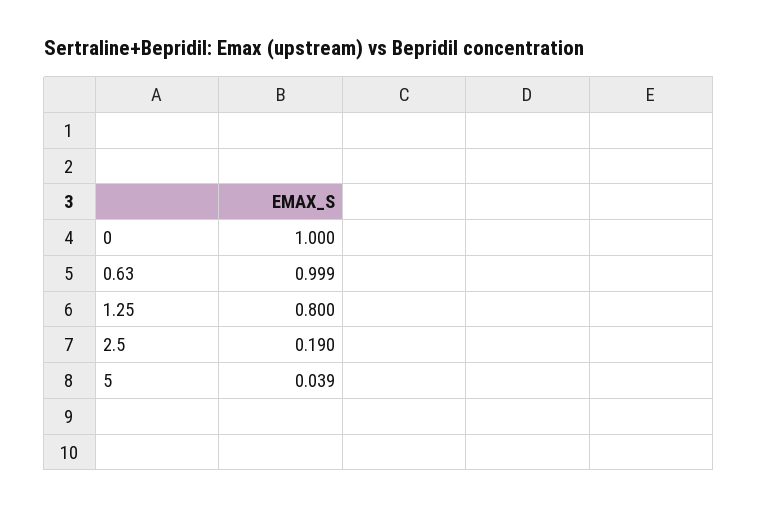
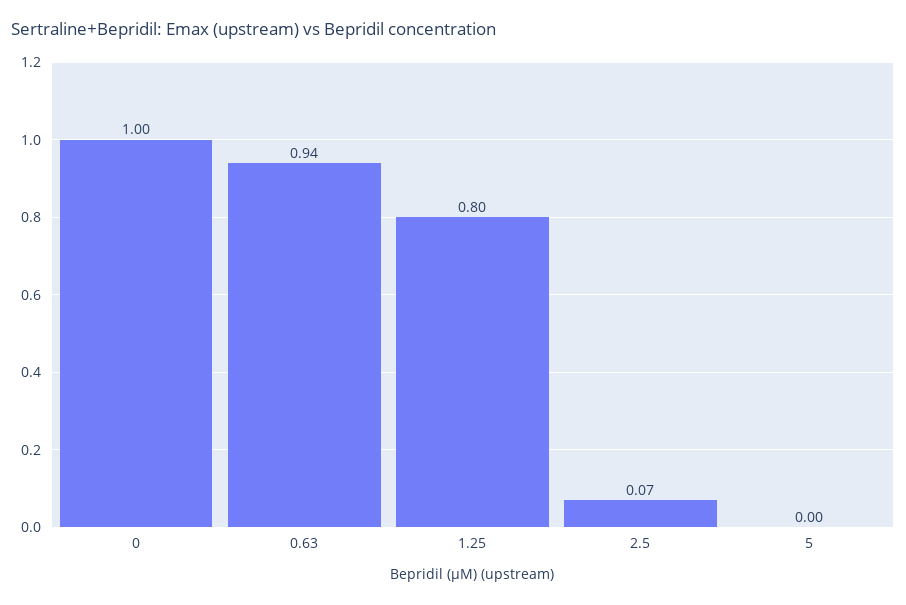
0.63: 0.999 -> 0.94
2.5: 0.19 -> 0.07
5: 0.039 -> 0

